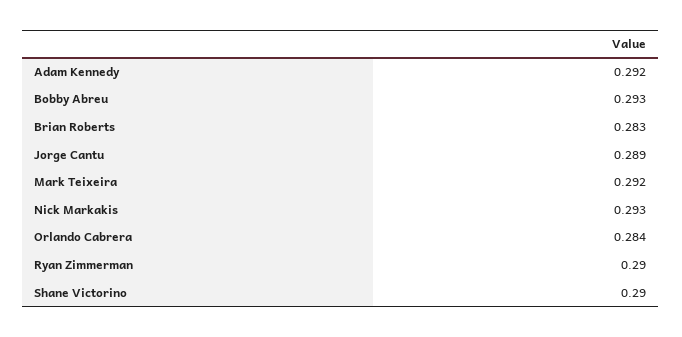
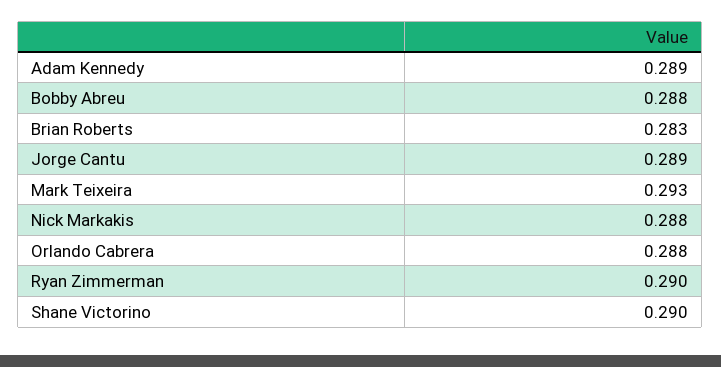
Adam Kennedy: 0.292 -> 0.289
Bobby Abreu: 0.293 -> 0.288
Mark Teixeira: 0.292 -> 0.293
Nick Markakis: 0.293 -> 0.288
Orlando Cabrera: 0.284 -> 0.288

